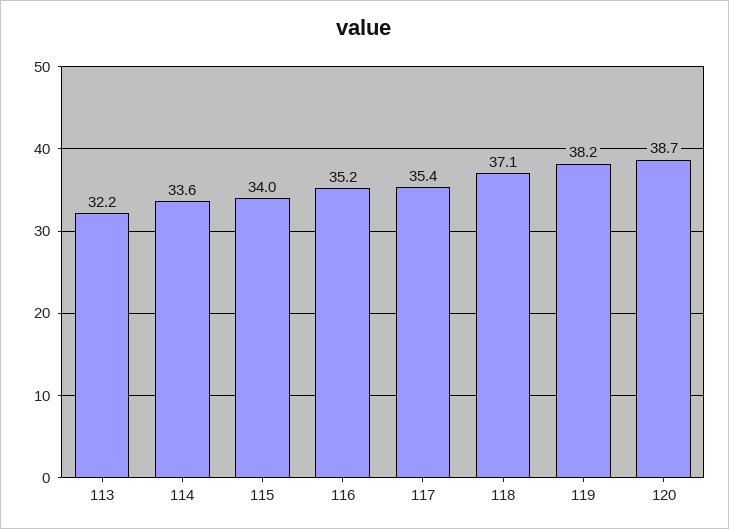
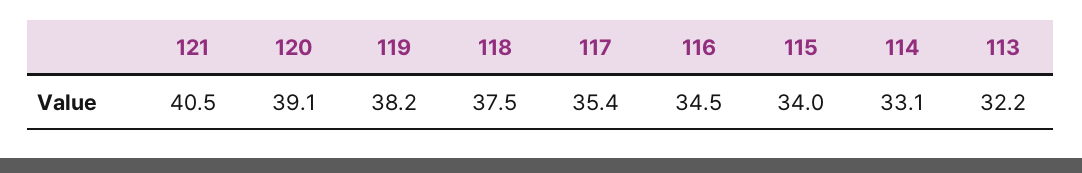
114: 33.6 -> 33.1
116: 35.2 -> 34.5
118: 37.1 -> 37.5
120: 38.7 -> 39.1
121: none -> 40.5

